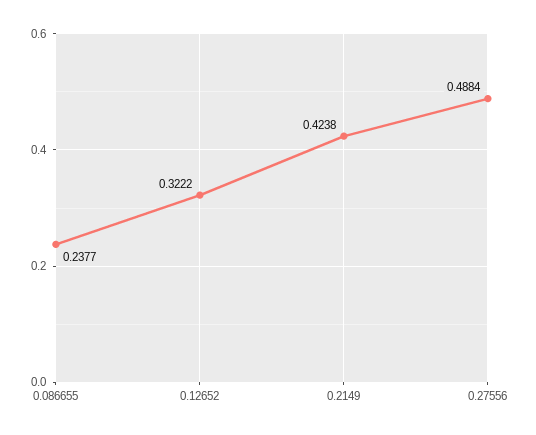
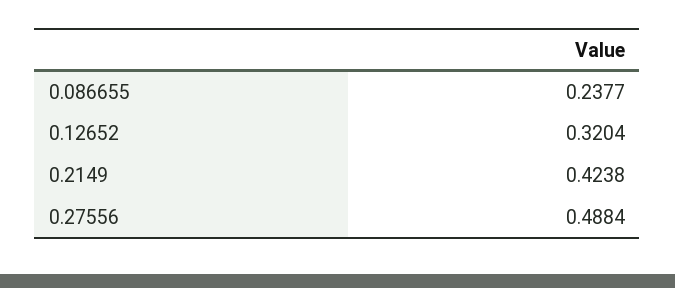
0.12652: 0.3222 -> 0.3204

